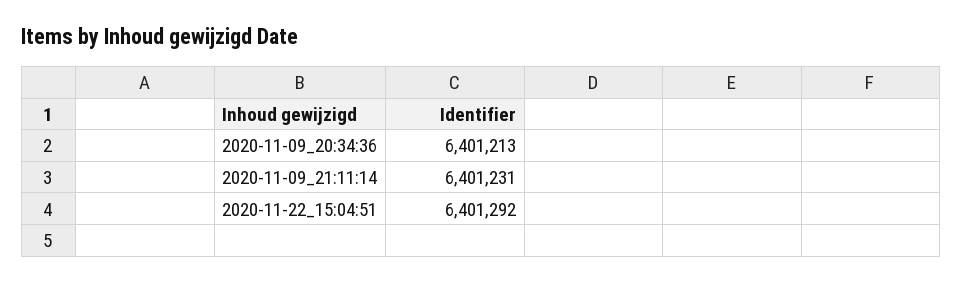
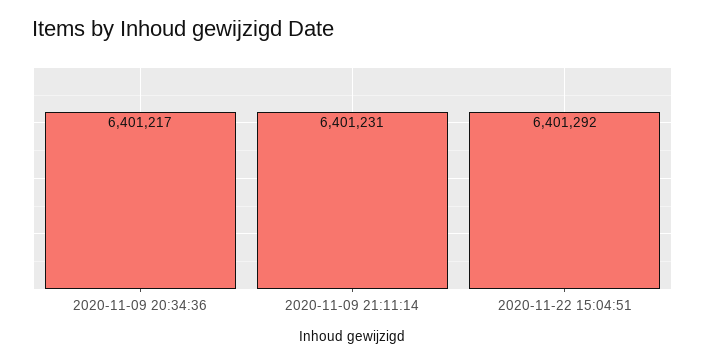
2020-11-09_20:34:36: 6401213 -> 6401217

